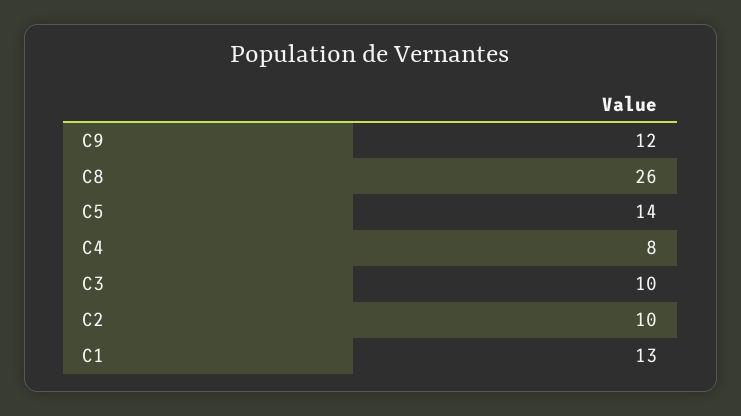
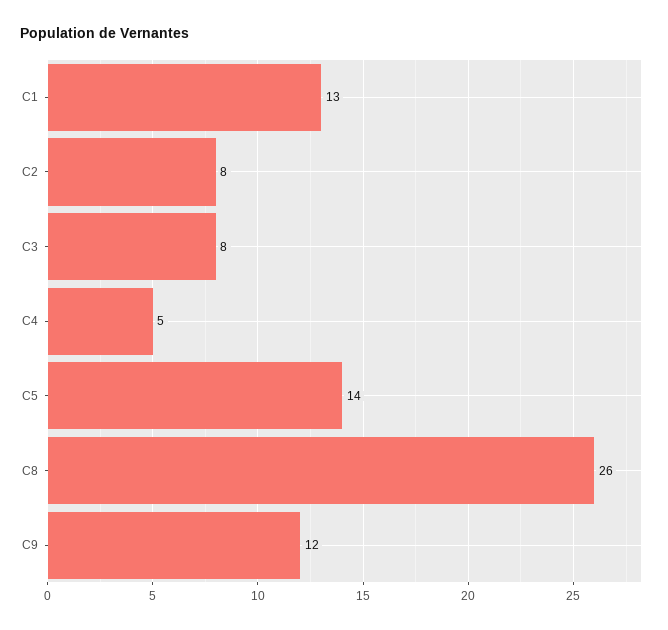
C4: 8 -> 5
C3: 10 -> 8
C2: 10 -> 8

